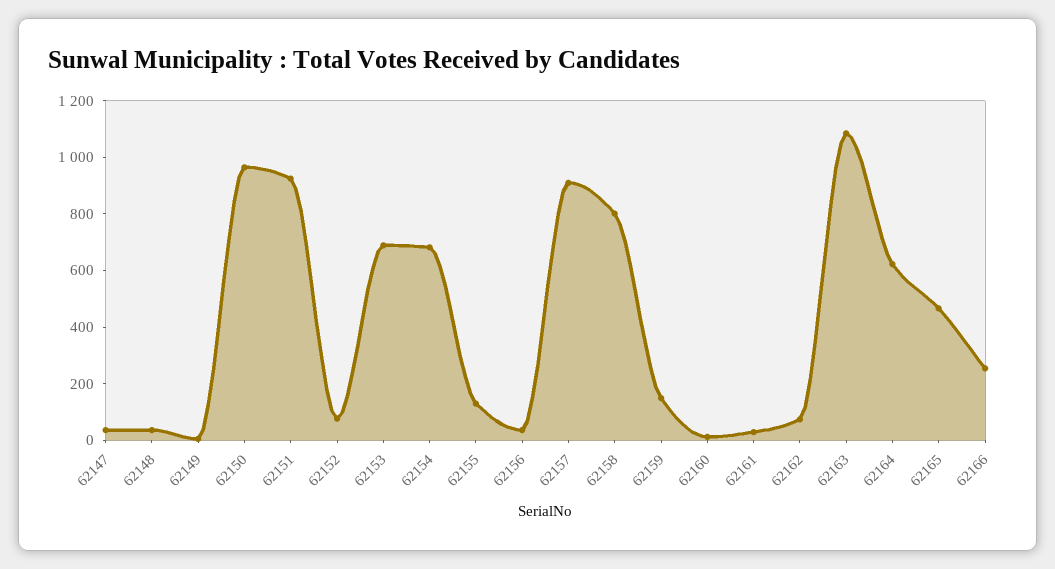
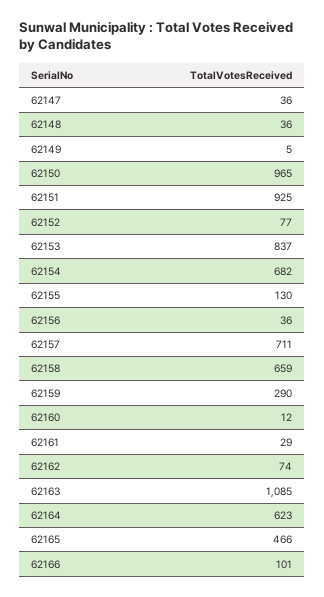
62153: 700 -> 837
62157: 900 -> 711
62158: 800 -> 659
62159: 150 -> 290
62166: 250 -> 101

